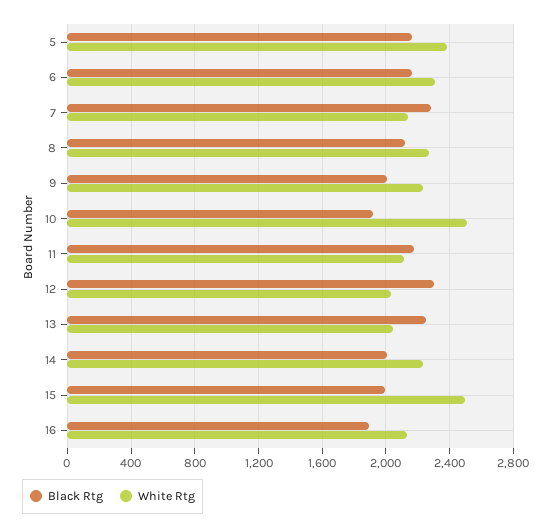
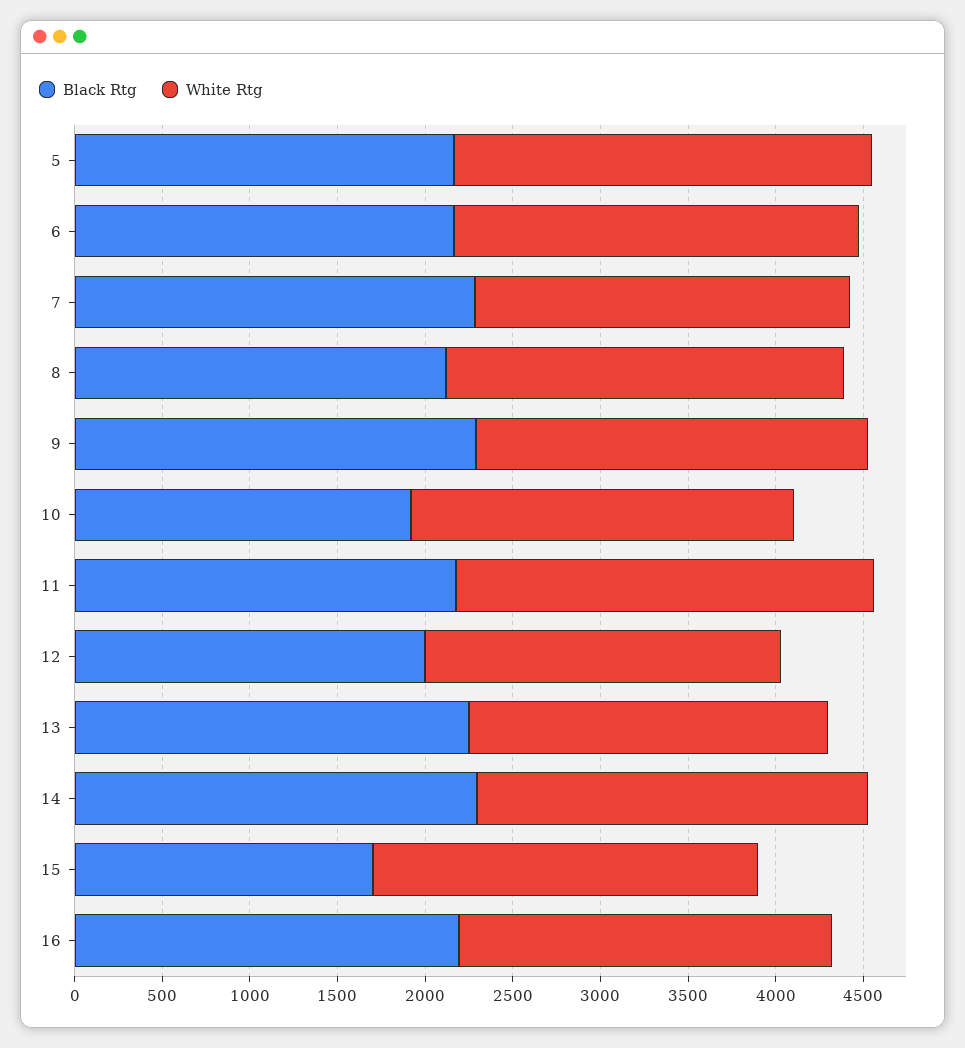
Black Rtg, 9: 2000 -> 2300
White Rtg, 10: 2500 -> 2200
White Rtg, 11: 2100 -> 2400
Black Rtg, 12: 2300 -> 2000
Black Rtg, 14: 2000 -> 2300
Black Rtg, 15: 2000 -> 1700
White Rtg, 15: 2500 -> 2200
Black Rtg, 16: 1900 -> 2200

